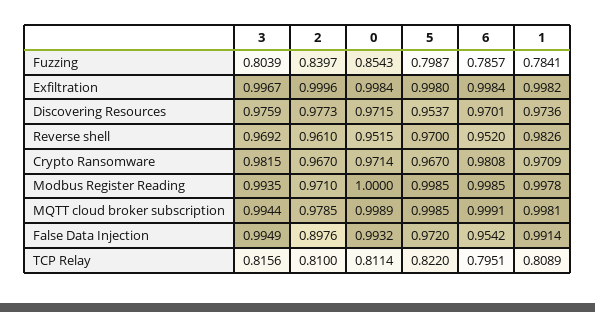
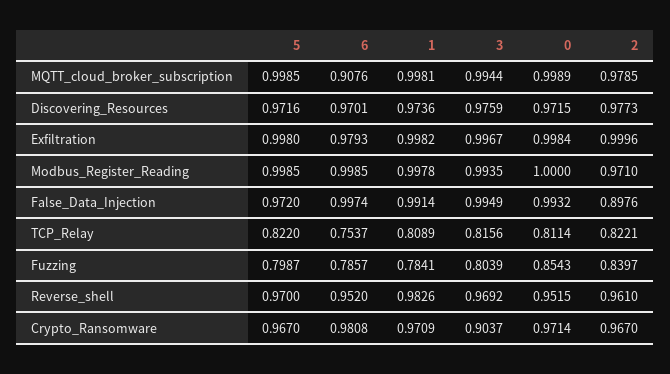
6, Exfiltration: 0.9984 -> 0.9793
5, Discovering Resources: 0.9537 -> 0.9716
3, Crypto Ransomware: 0.9815 -> 0.9037
6, MQTT cloud broker subscription: 0.9991 -> 0.9076
6, False Data Injection: 0.9542 -> 0.9974
2, TCP Relay: 0.81 -> 0.8221
6, TCP Relay: 0.7951 -> 0.7537

